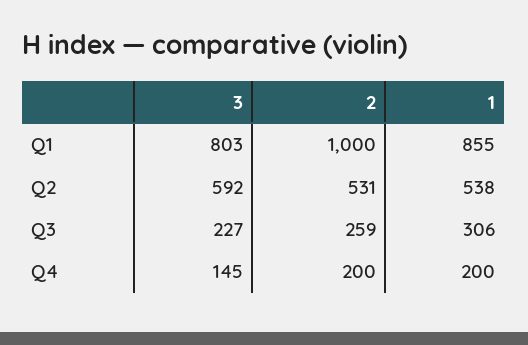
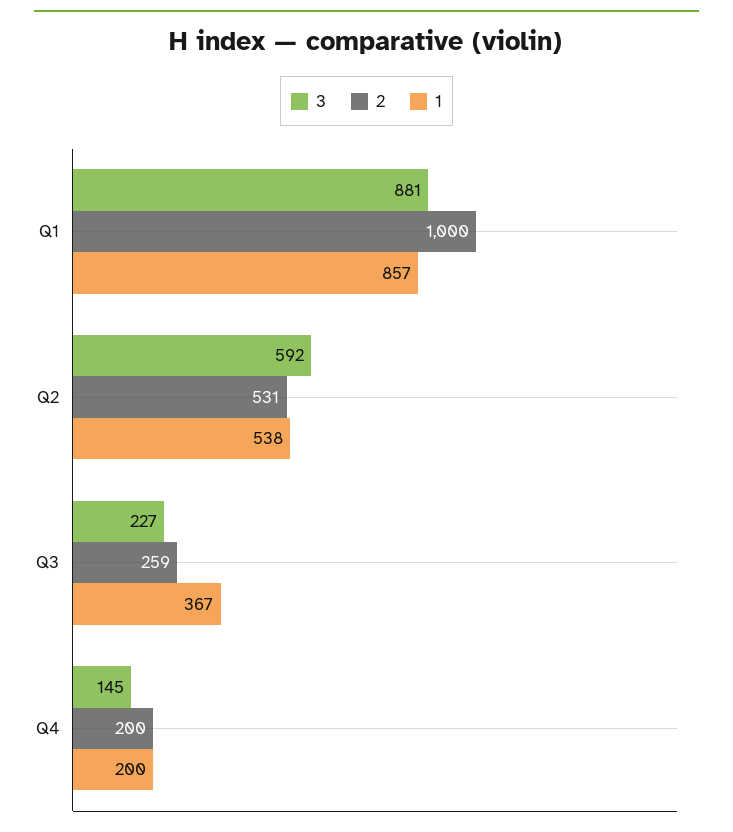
3, Q1: 803 -> 881
1, Q1: 855 -> 857
1, Q3: 306 -> 367

